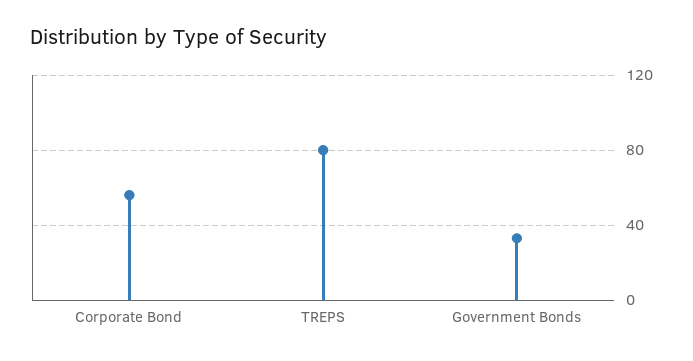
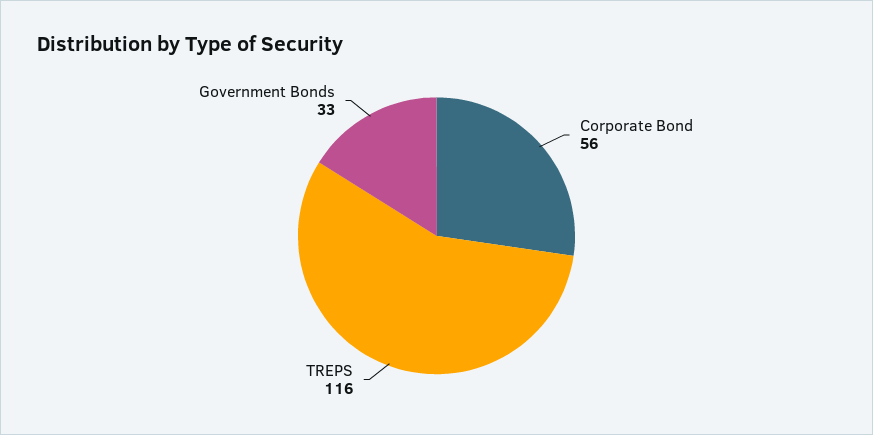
TREPS: 80 -> 116

